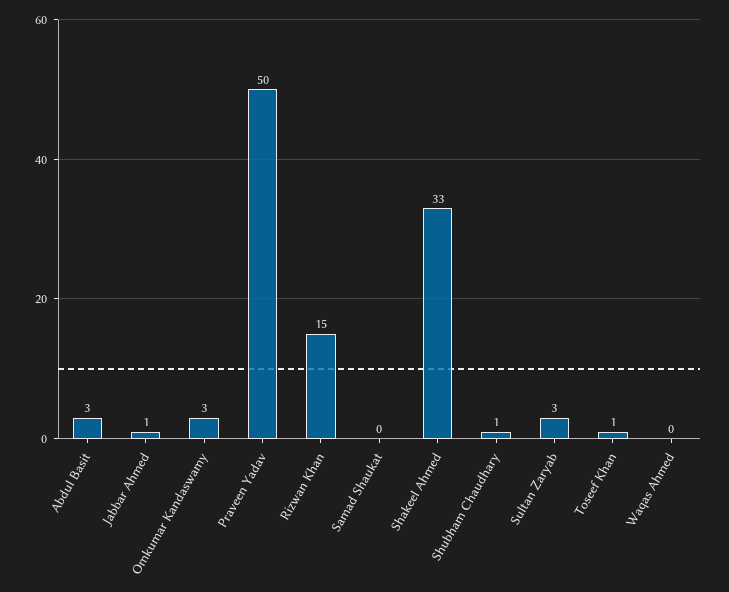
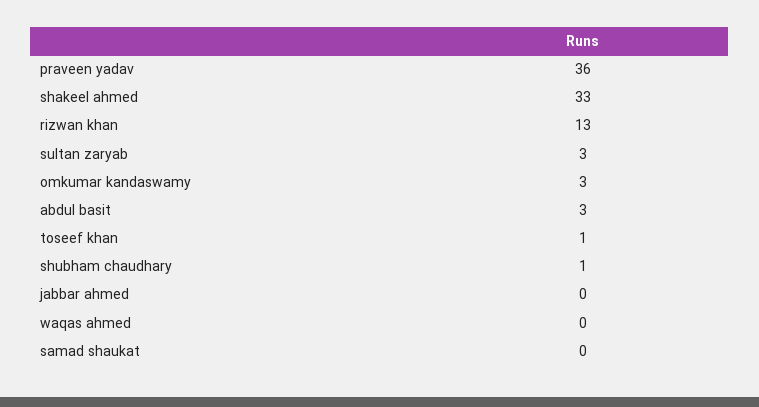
Jabbar Ahmed: 1 -> 0
Praveen Yadav: 50 -> 36
Rizwan Khan: 15 -> 13

